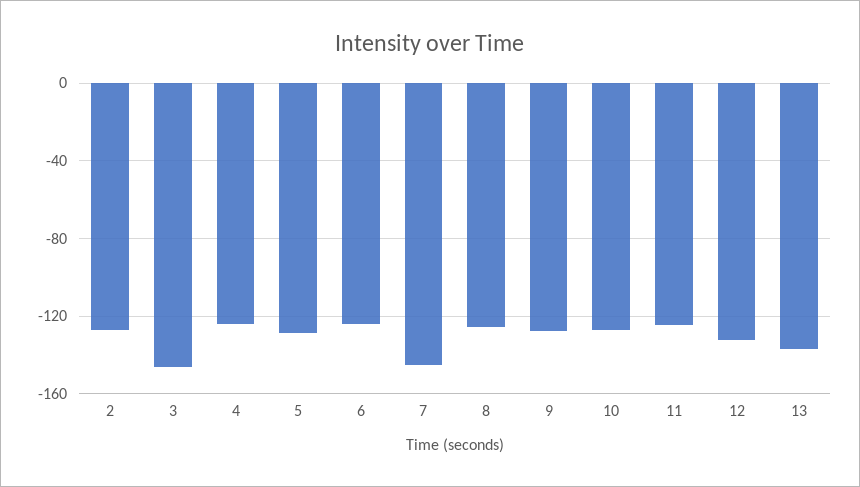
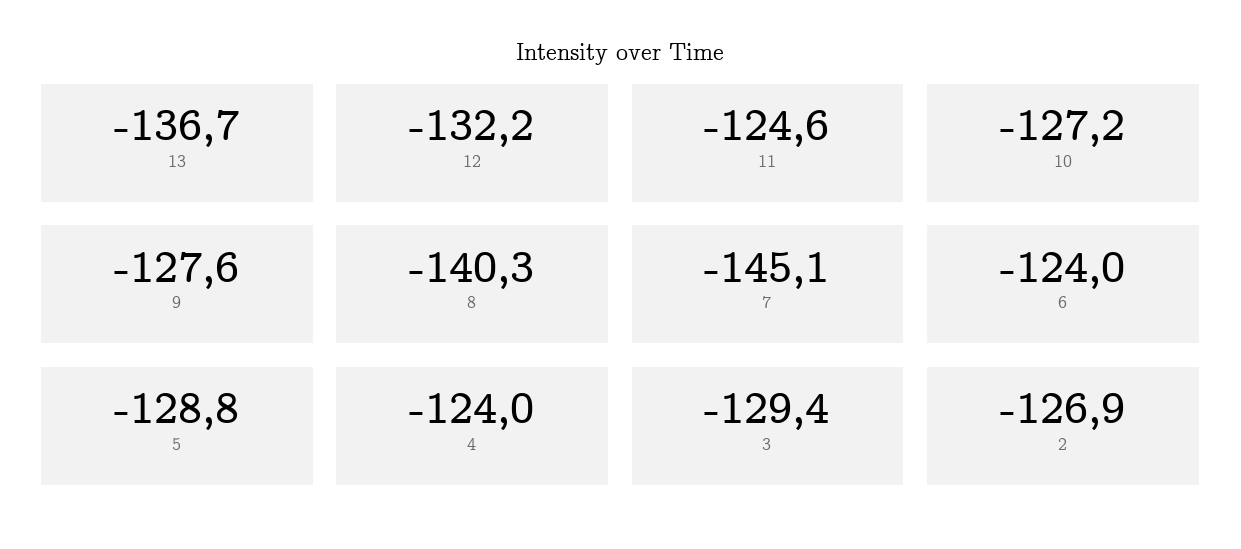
3: -145 -> -129.4
8: -125 -> -140.3

